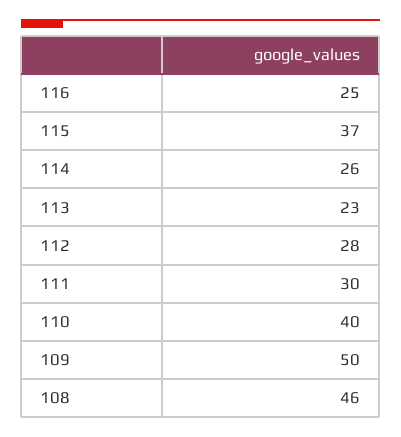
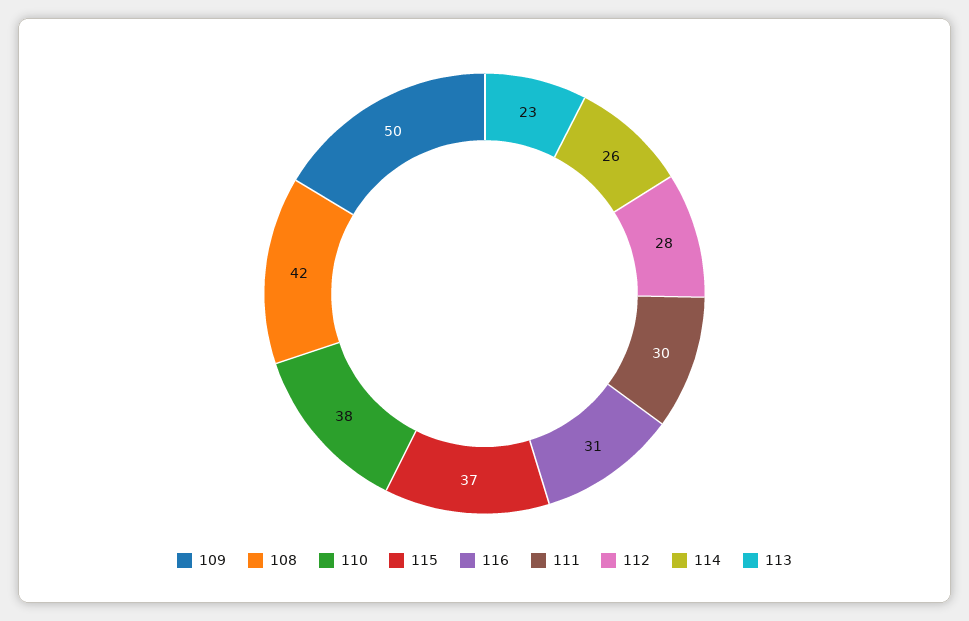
116: 25 -> 31
110: 40 -> 38
108: 46 -> 42

